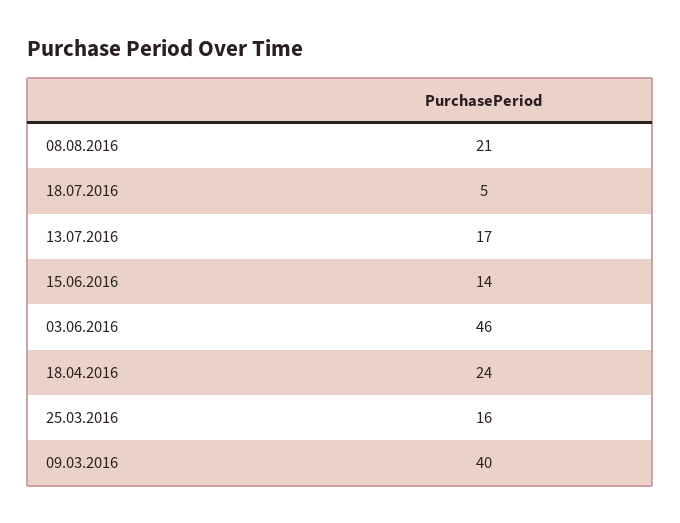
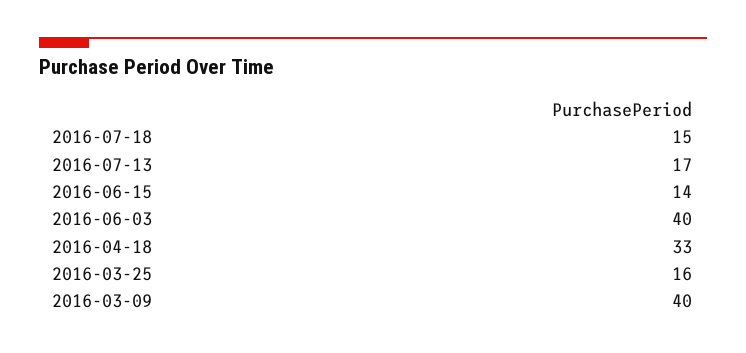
08.08.2016: 21 -> none
18.07.2016: 5 -> 15
03.06.2016: 46 -> 40
18.04.2016: 24 -> 33

